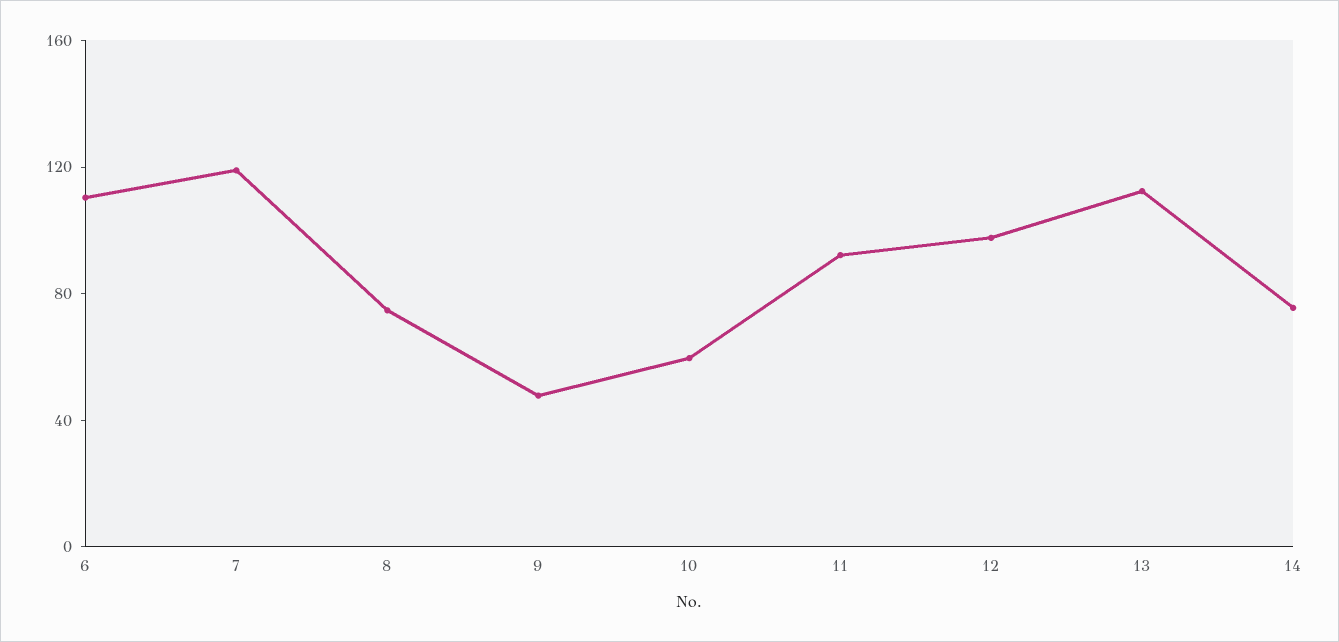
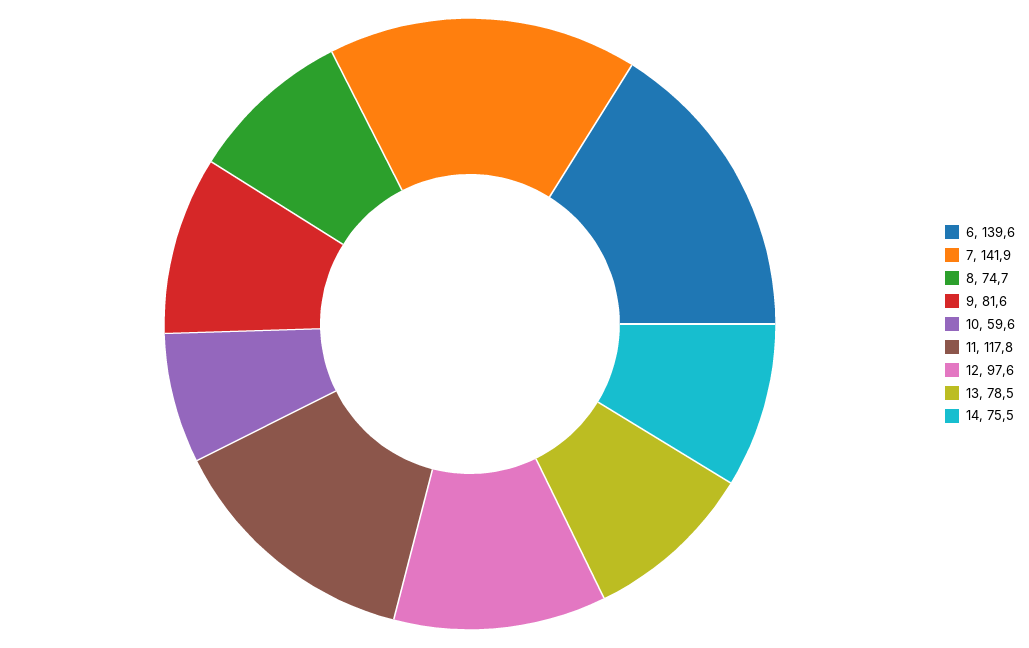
6: 110 -> 139.6
7: 120 -> 141.9
9: 50 -> 81.6
11: 90 -> 117.8
13: 110 -> 78.5

